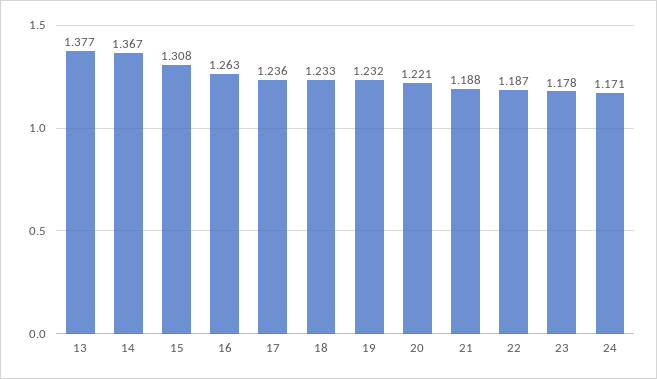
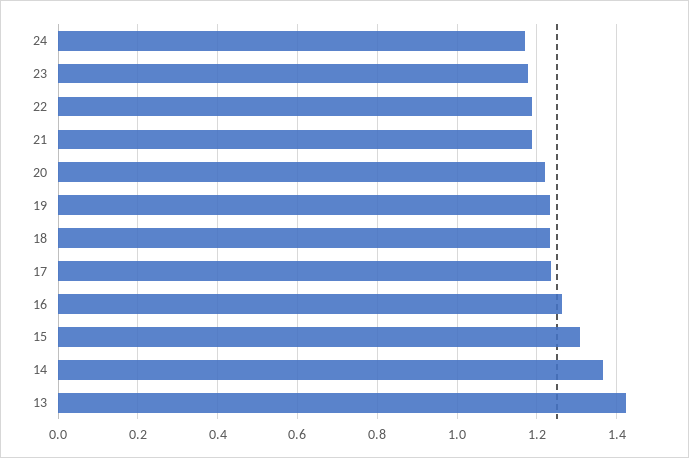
13: 1.377 -> 1.42

